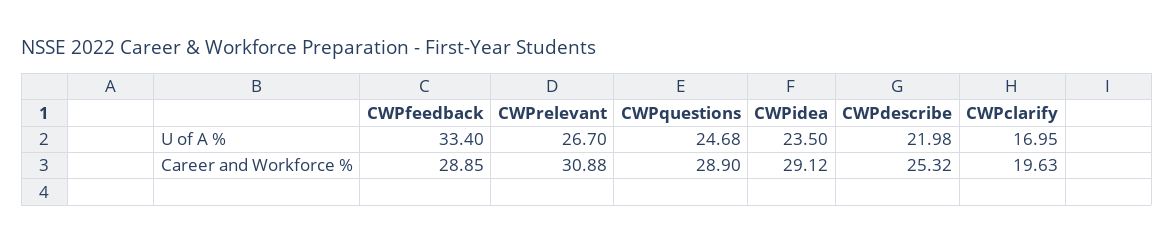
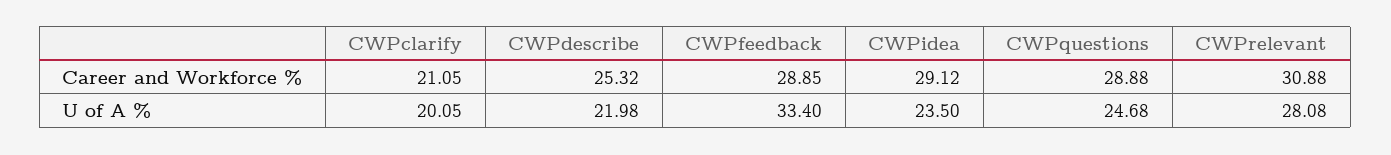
CWPrelevant, U of A %: 26.7 -> 28.08
CWPclarify, U of A %: 16.95 -> 20.05
CWPquestions, Career and Workforce %: 28.9 -> 28.88
CWPclarify, Career and Workforce %: 19.63 -> 21.05

